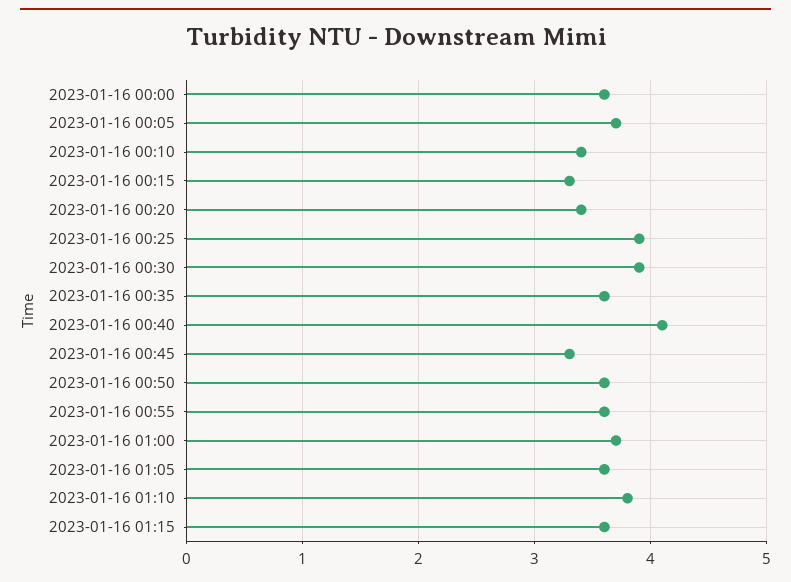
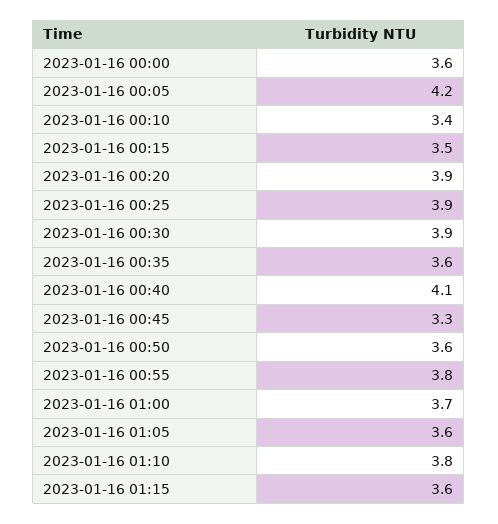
2023-01-16 00:05: 3.7 -> 4.2
2023-01-16 00:15: 3.3 -> 3.5
2023-01-16 00:20: 3.4 -> 3.9
2023-01-16 00:55: 3.6 -> 3.8

